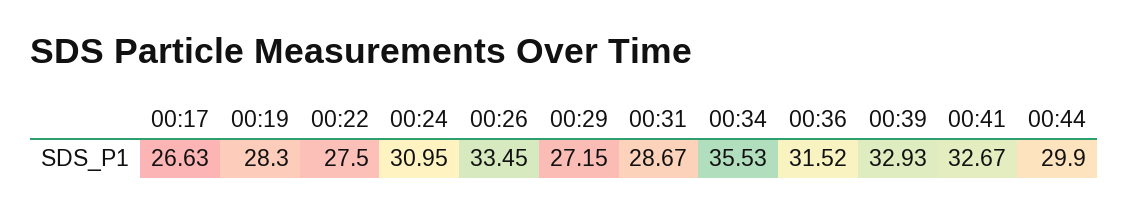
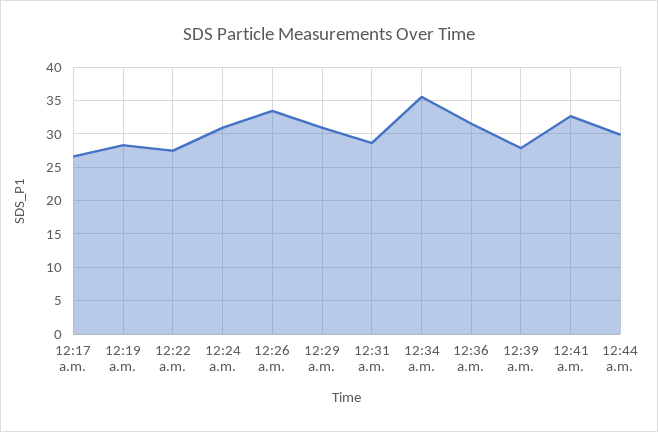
00:29: 27.15 -> 31
00:39: 32.93 -> 28

